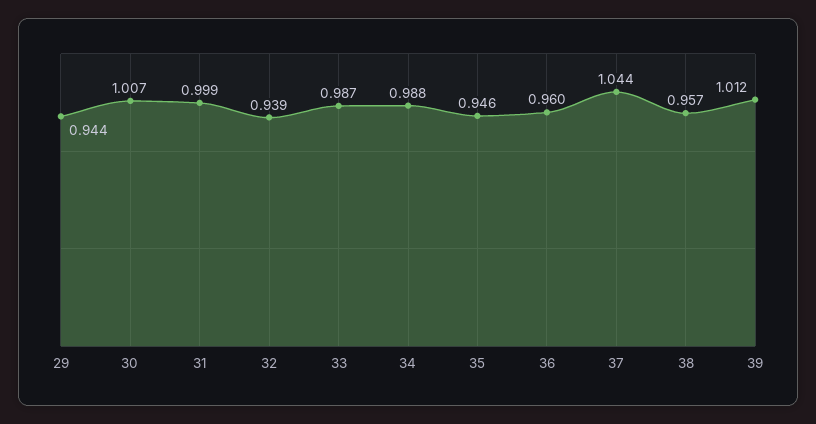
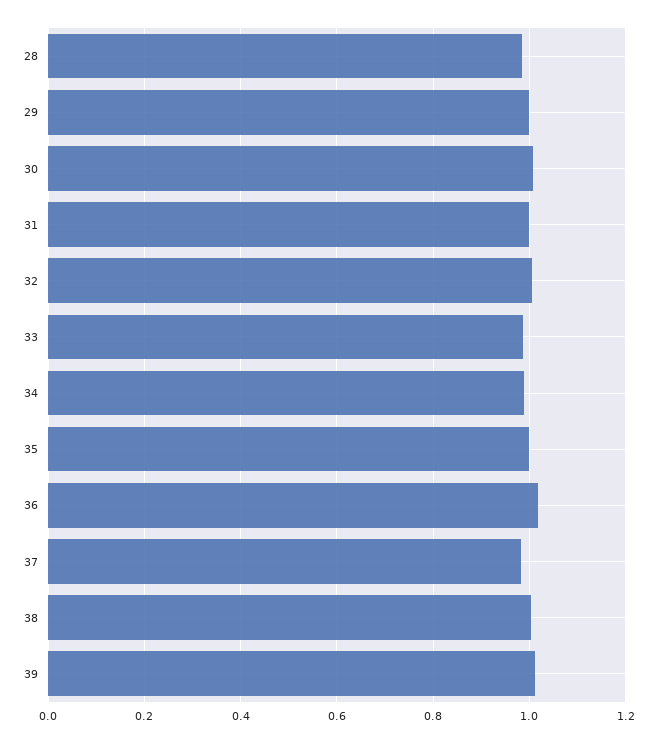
29: 0.944 -> 1
32: 0.939 -> 1
35: 0.946 -> 1
36: 0.96 -> 1.02
37: 1.044 -> 0.98
38: 0.957 -> 1
28: none -> 0.98

